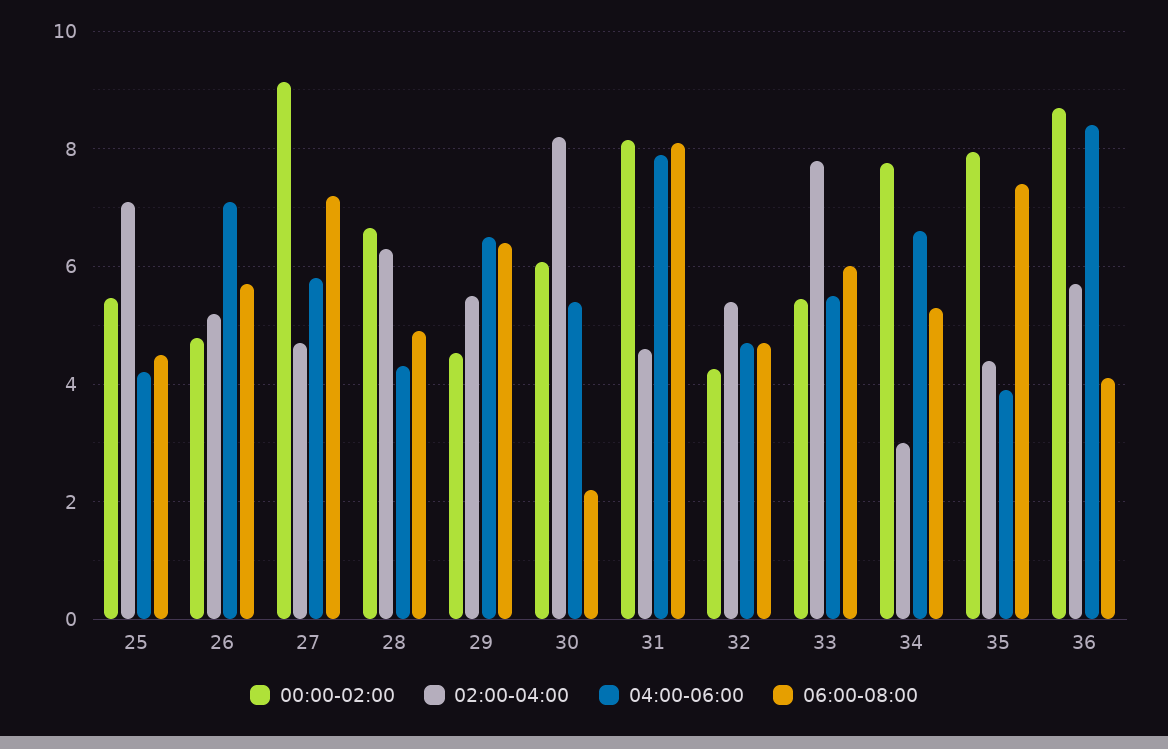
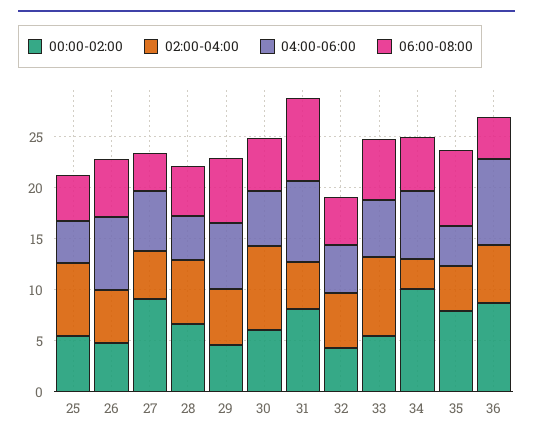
06:00-08:00, 27: 7.2 -> 4
06:00-08:00, 30: 2.2 -> 5
00:00-02:00, 34: 7.8 -> 10

